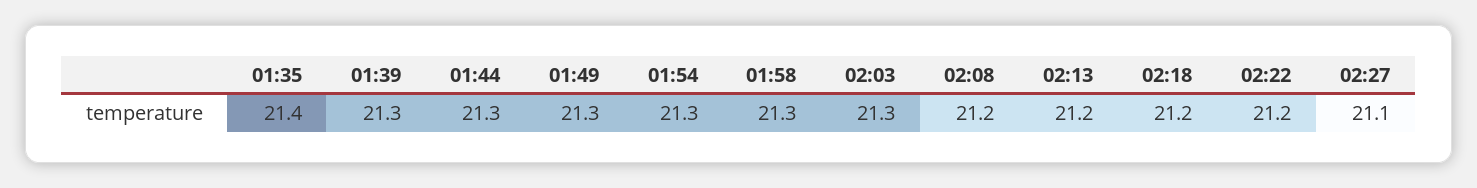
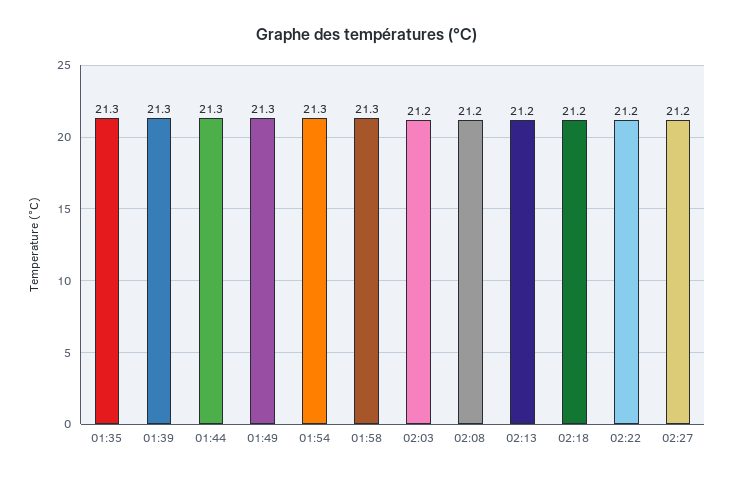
01:35: 21.4 -> 21.3
02:03: 21.3 -> 21.2
02:27: 21.1 -> 21.2

